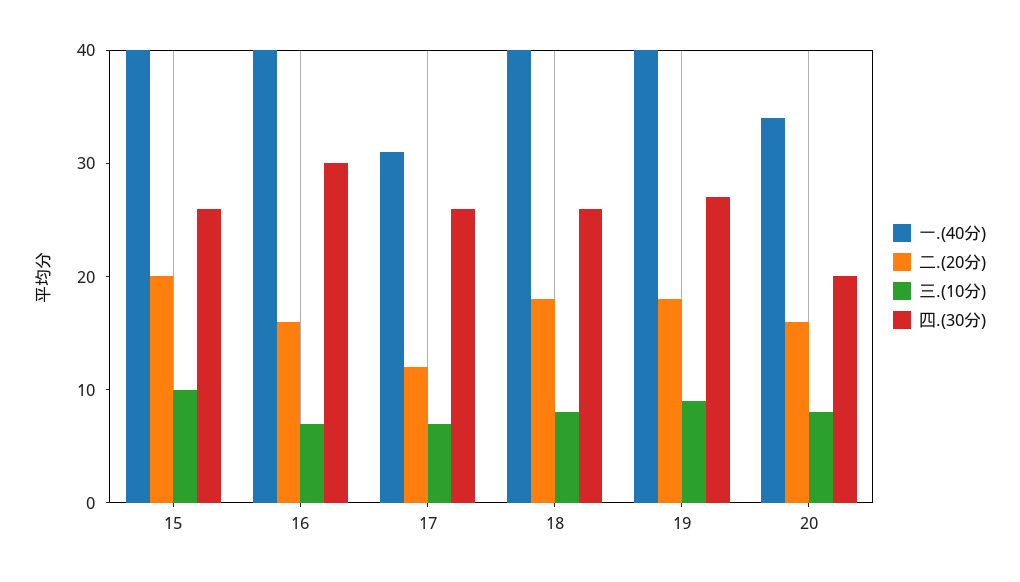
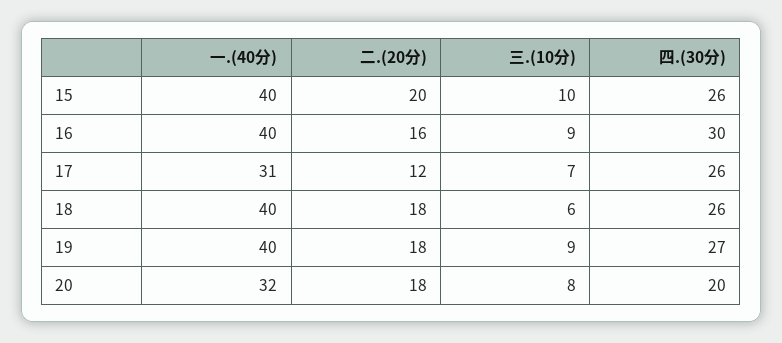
三.(10分), 16: 7 -> 9
三.(10分), 18: 8 -> 6
一.(40分), 20: 34 -> 32
二.(20分), 20: 16 -> 18

